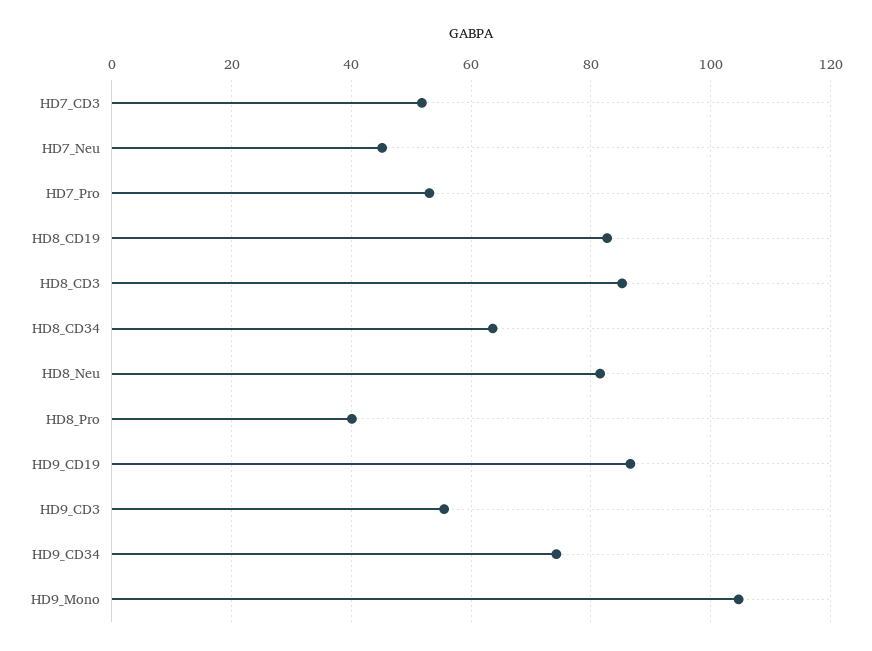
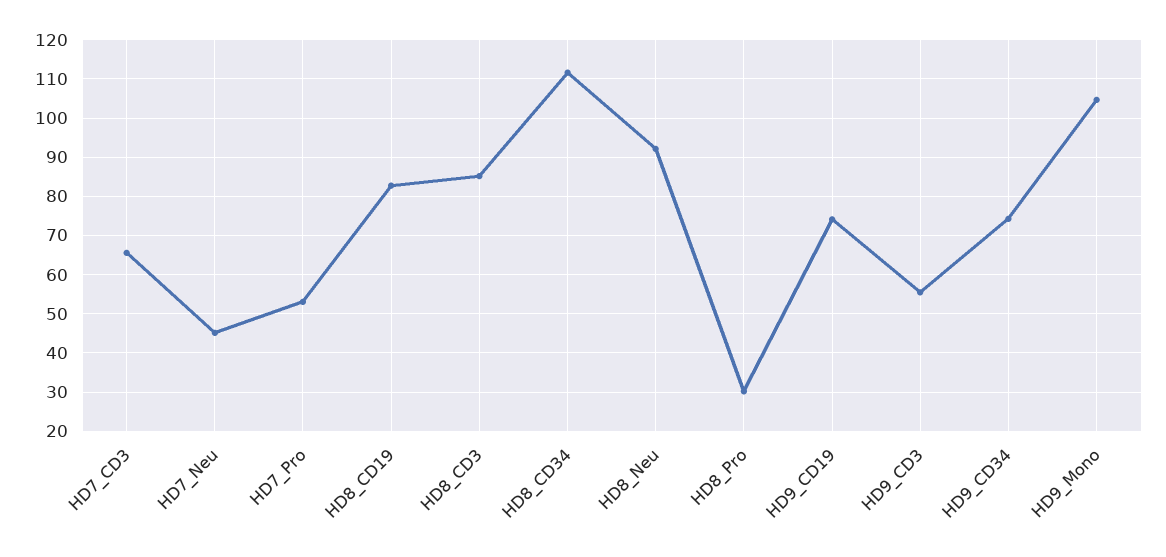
HD7_CD3: 52 -> 66
HD8_CD34: 64 -> 112
HD8_Neu: 82 -> 92
HD8_Pro: 40 -> 30
HD9_CD19: 86 -> 74

